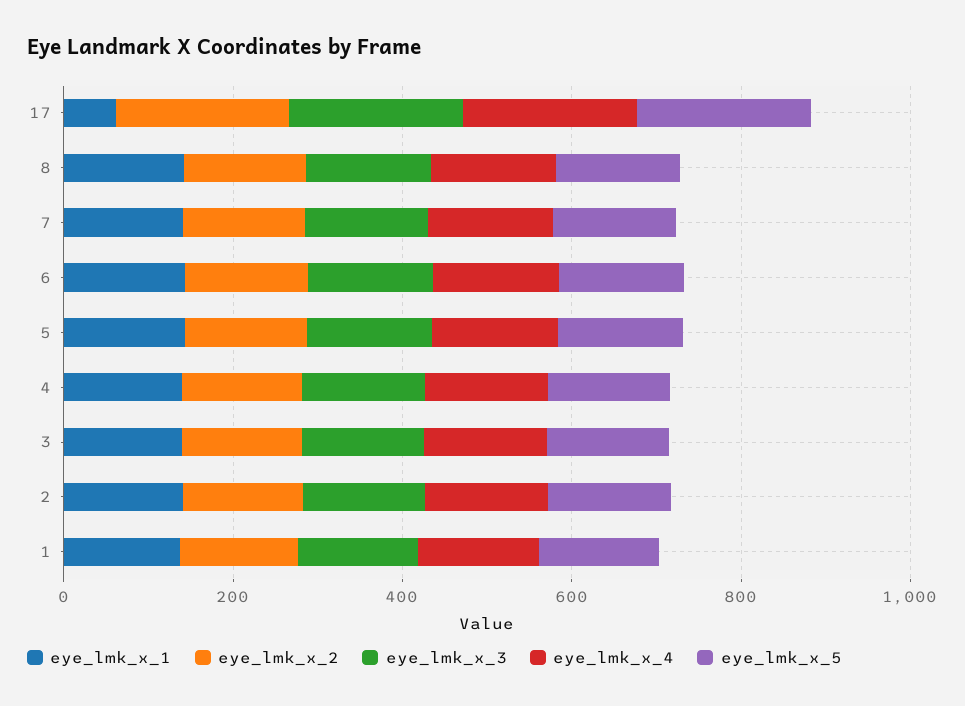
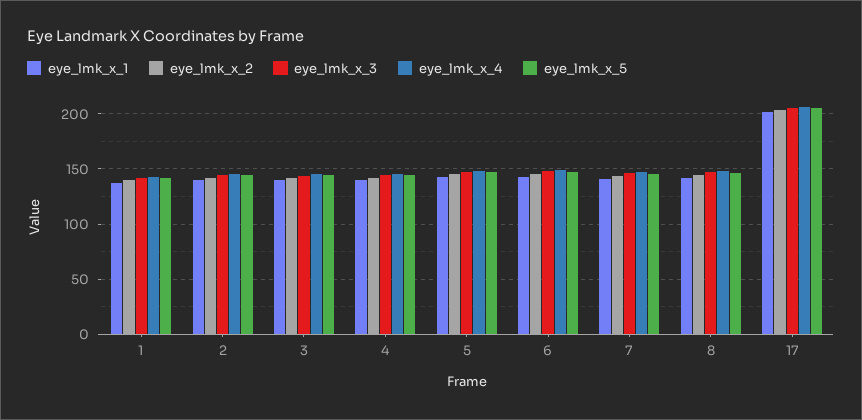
eye_lmk_x_1, 17: 50 -> 200

